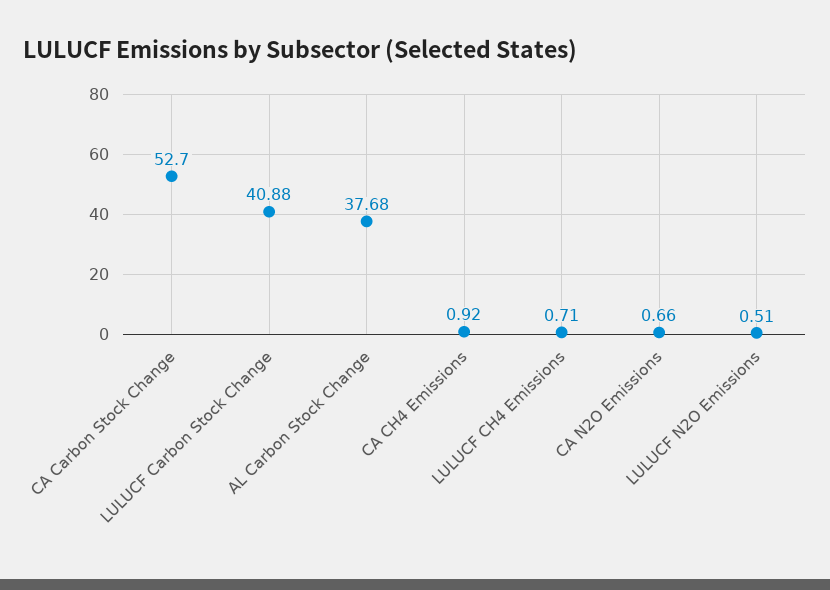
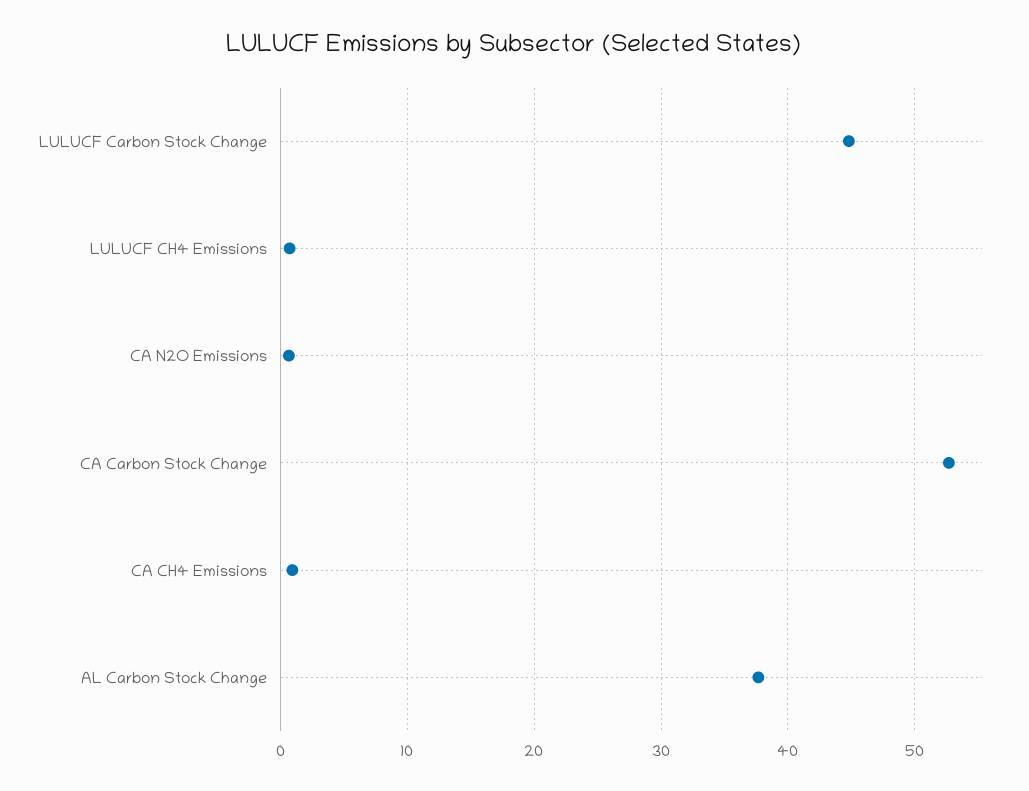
LULUCF Carbon Stock Change: 40.88 -> 45
LULUCF N2O Emissions: 0.51 -> none

